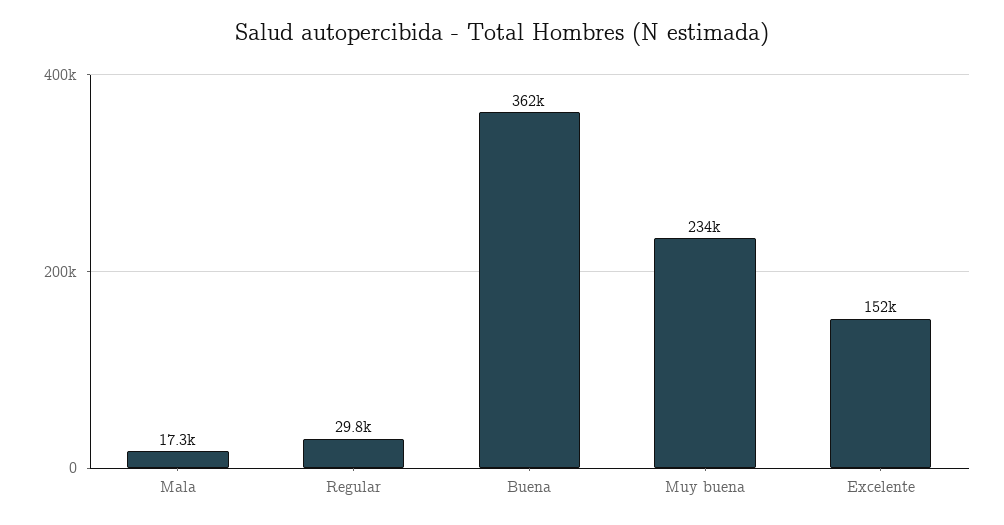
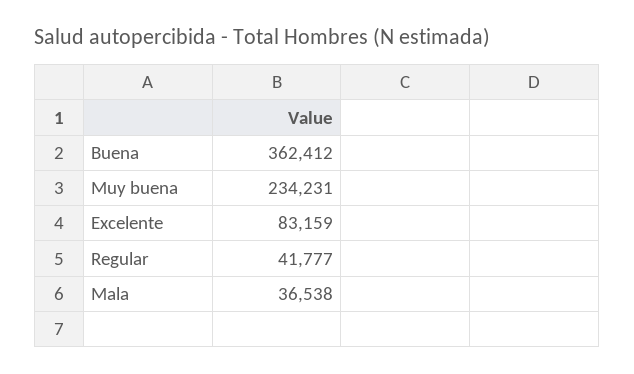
Mala: 17300 -> 36538
Regular: 29800 -> 41777
Excelente: 152000 -> 83159

